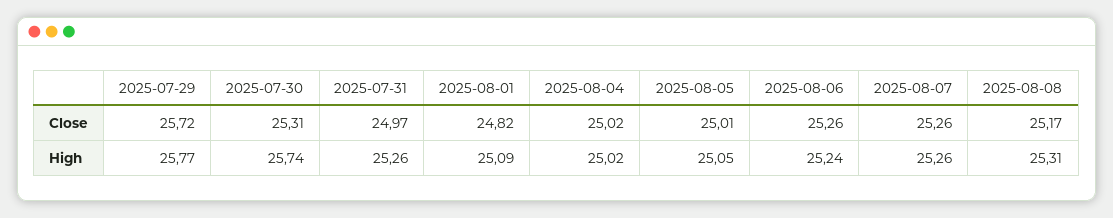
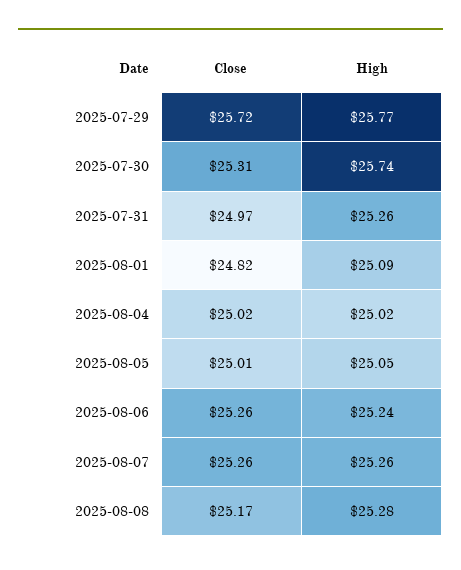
2025-08-08, High: 25.31 -> 25.28

